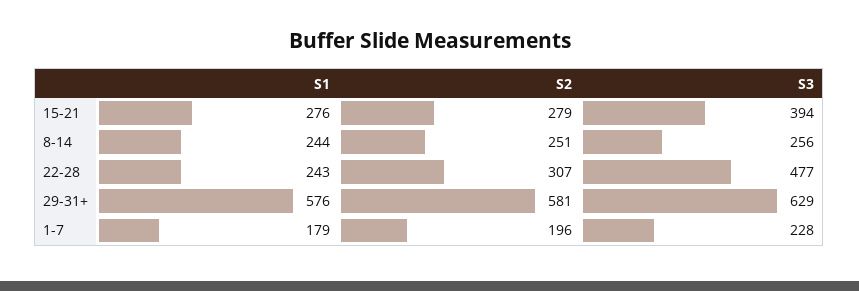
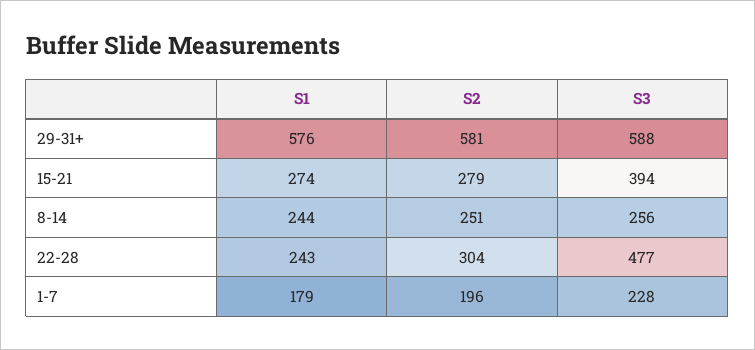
S1, 15-21: 276 -> 274
S2, 22-28: 307 -> 304
S3, 29-31+: 629 -> 588

